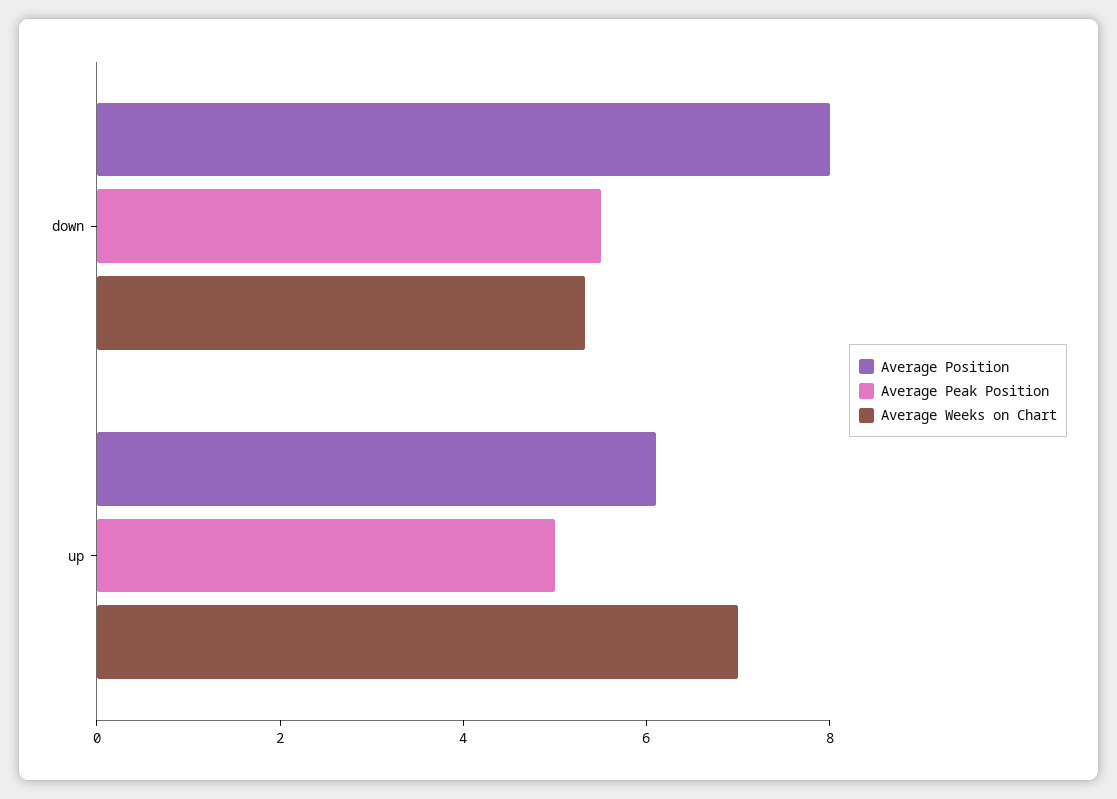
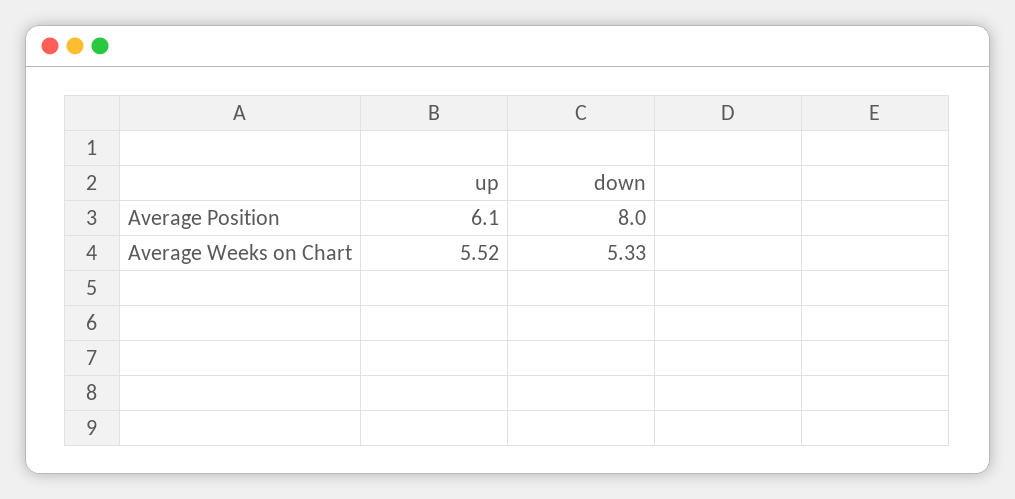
Average Peak Position, down: 5.5 -> none
Average Peak Position, up: 5 -> none
Average Weeks on Chart, up: 7 -> 5.52

